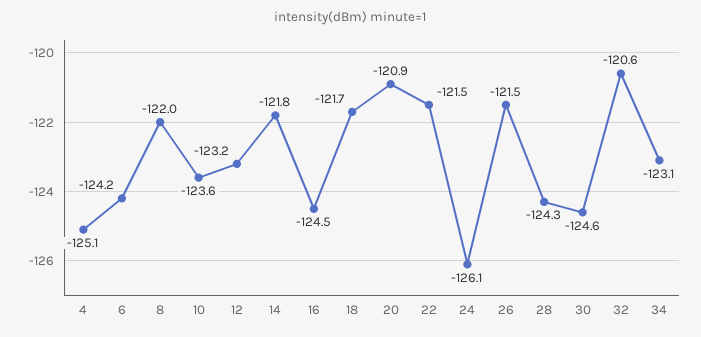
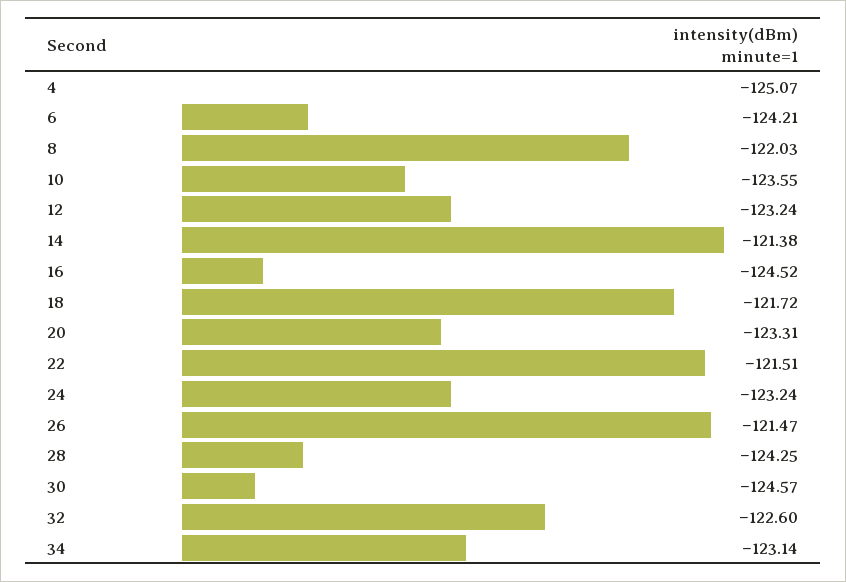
14: -121.8 -> -121.38
20: -120.9 -> -123.31
24: -126.1 -> -123.24
32: -120.6 -> -122.6

